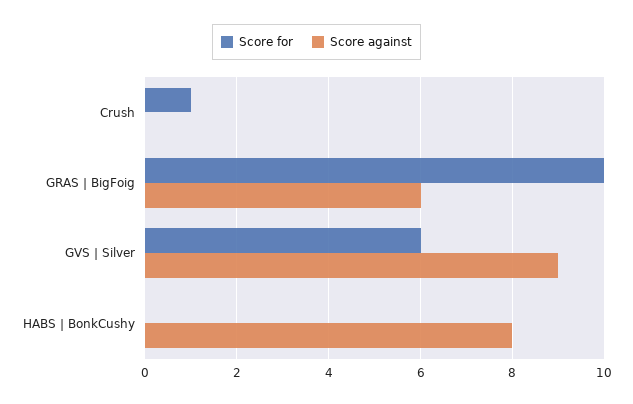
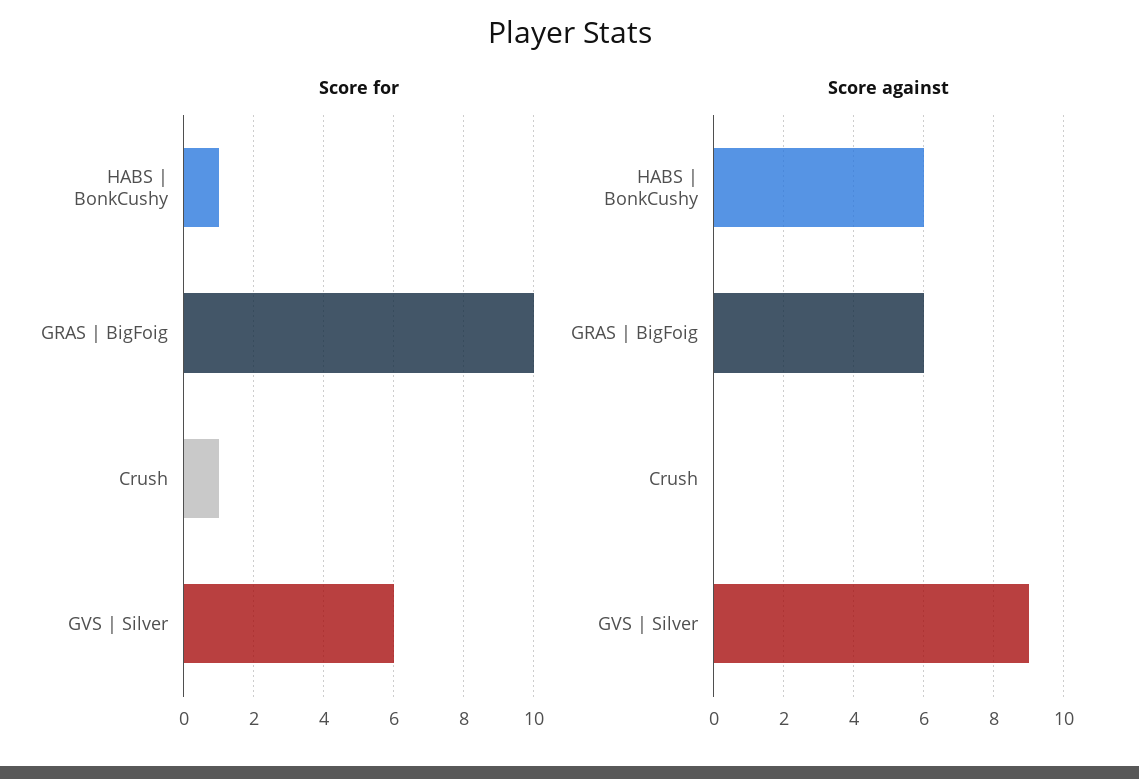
Score for, HABS | BonkCushy: 0 -> 1
Score against, HABS | BonkCushy: 8 -> 6

